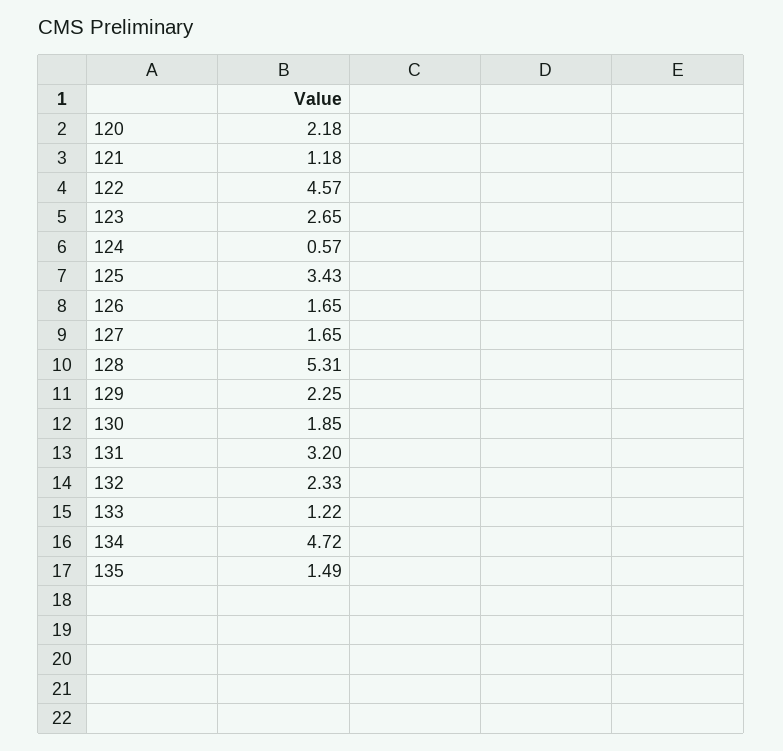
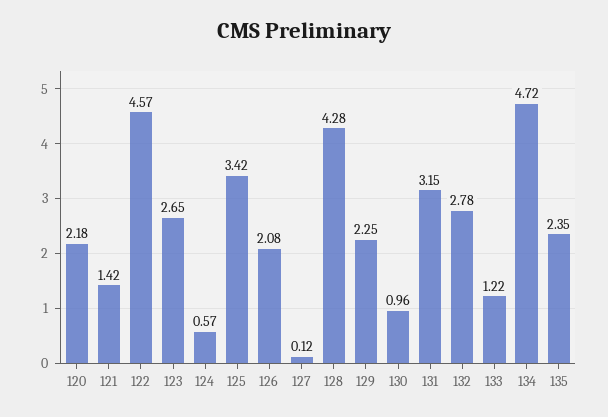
121: 1.18 -> 1.42
125: 3.43 -> 3.42
126: 1.65 -> 2.08
127: 1.65 -> 0.12
128: 5.31 -> 4.28
130: 1.85 -> 0.96
131: 3.2 -> 3.15
132: 2.33 -> 2.78
135: 1.49 -> 2.35

